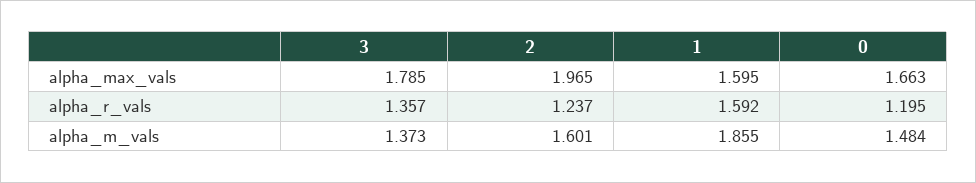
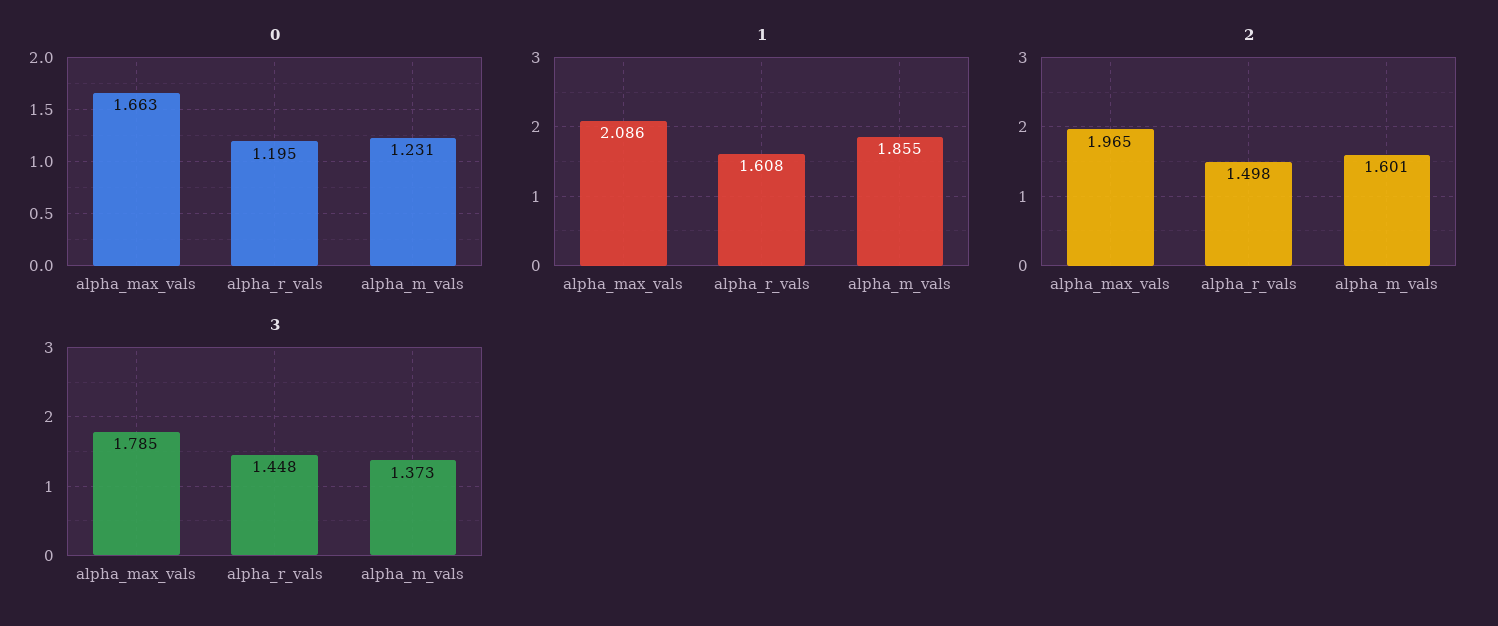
1, alpha_max_vals: 1.595 -> 2.086
3, alpha_r_vals: 1.357 -> 1.448
2, alpha_r_vals: 1.237 -> 1.498
1, alpha_r_vals: 1.592 -> 1.608
0, alpha_m_vals: 1.484 -> 1.231

